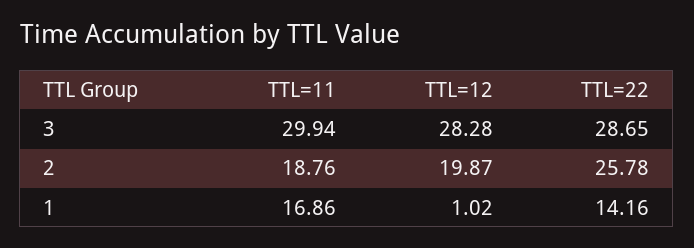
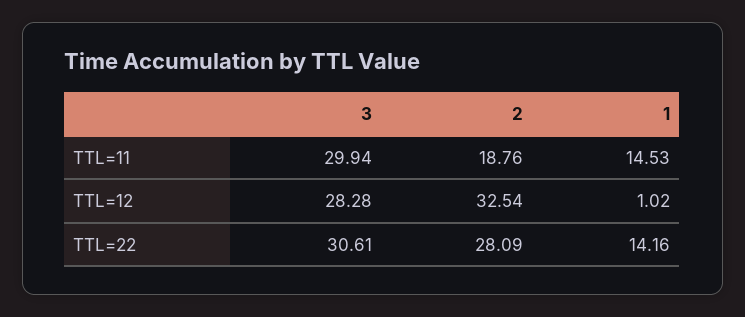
TTL=22, 3: 28.65 -> 30.61
TTL=12, 2: 19.87 -> 32.54
TTL=22, 2: 25.78 -> 28.09
TTL=11, 1: 16.86 -> 14.53

